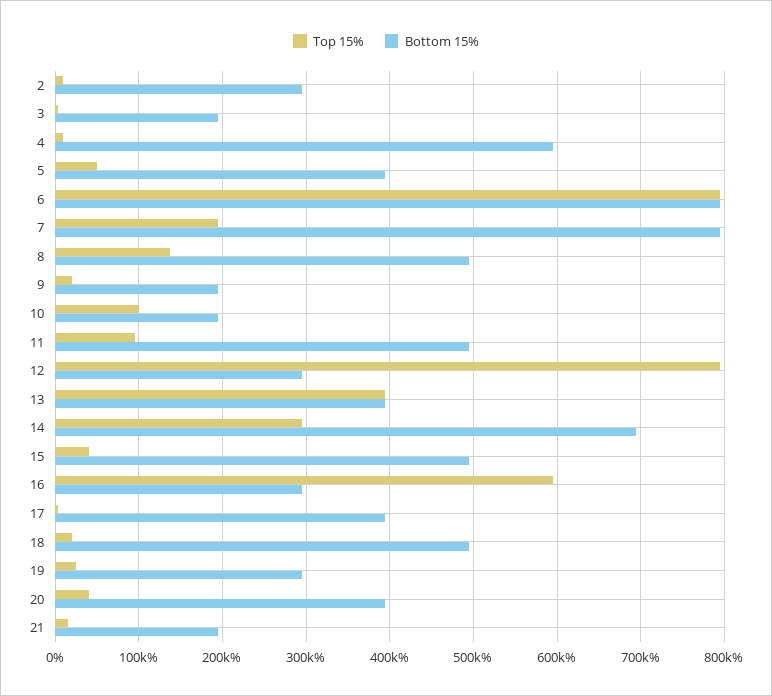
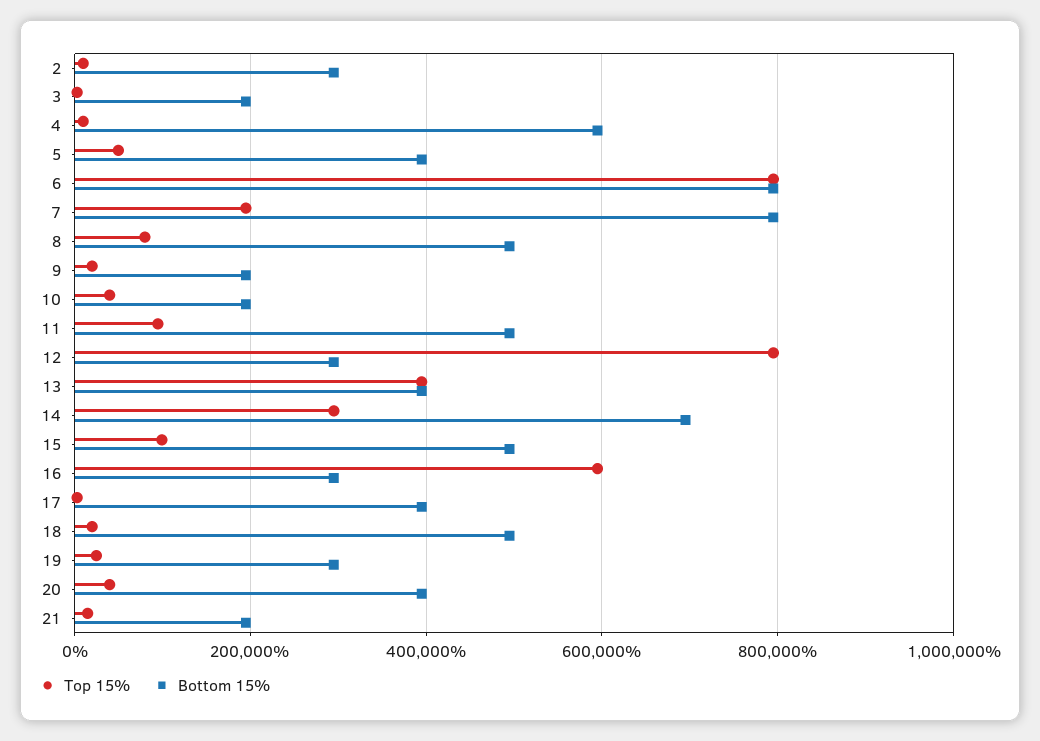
Top 15%, 8: 140000 -> 80000
Top 15%, 10: 100000 -> 40000
Top 15%, 15: 40000 -> 100000

